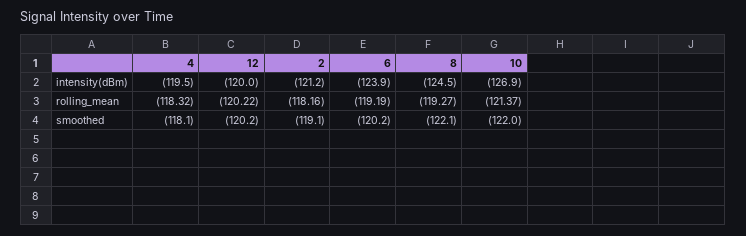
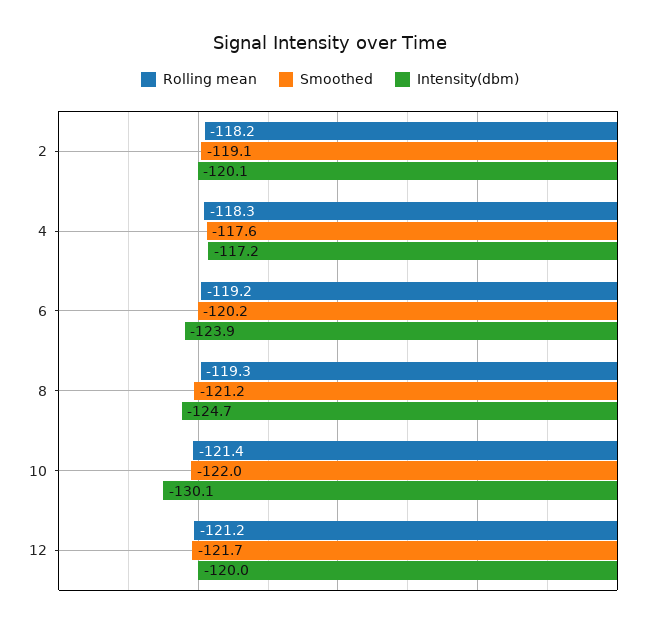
intensity(dBm), 4: -119.5 -> -117.2
intensity(dBm), 2: -121.2 -> -120.1
intensity(dBm), 8: -124.5 -> -124.7
intensity(dBm), 10: -126.9 -> -130.1
rolling_mean, 12: -120.22 -> -121.2
smoothed, 4: -118.1 -> -117.6
smoothed, 12: -120.2 -> -121.7
smoothed, 8: -122.1 -> -121.2

